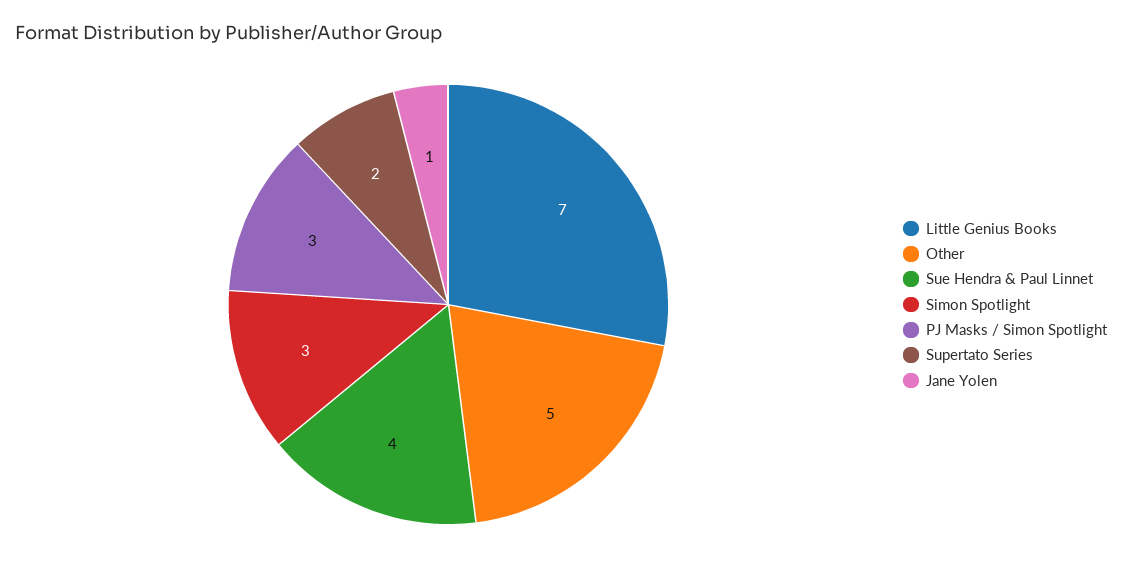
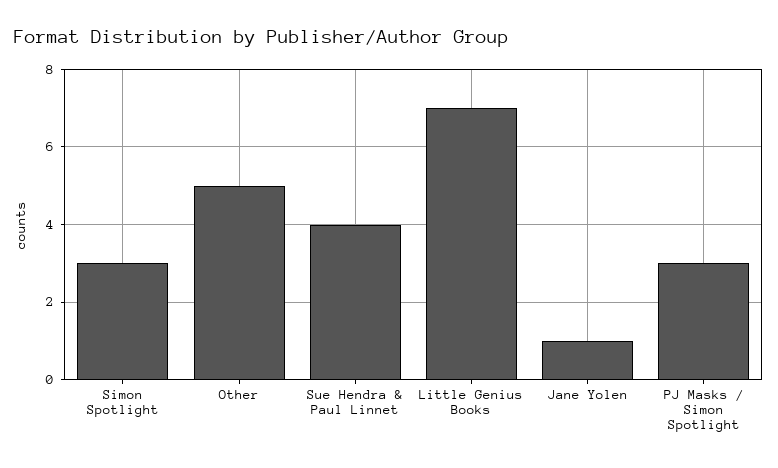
Supertato Series: 2 -> none

